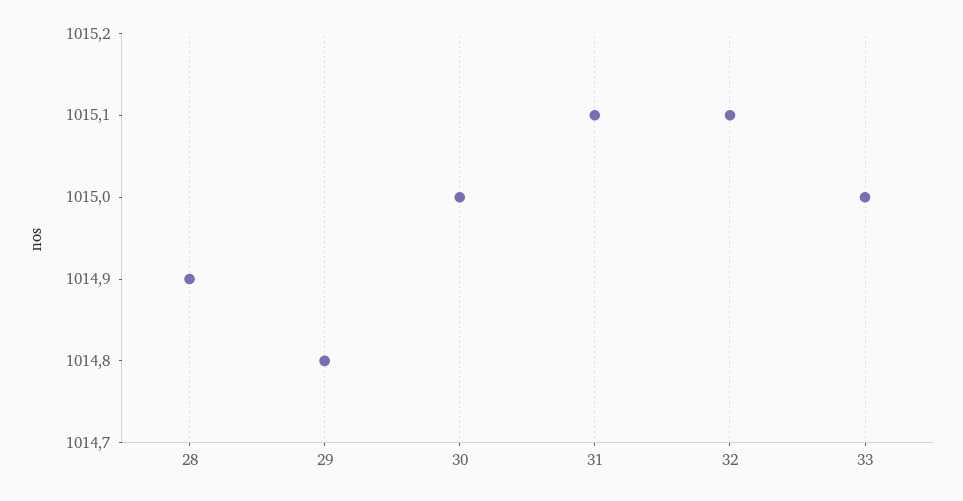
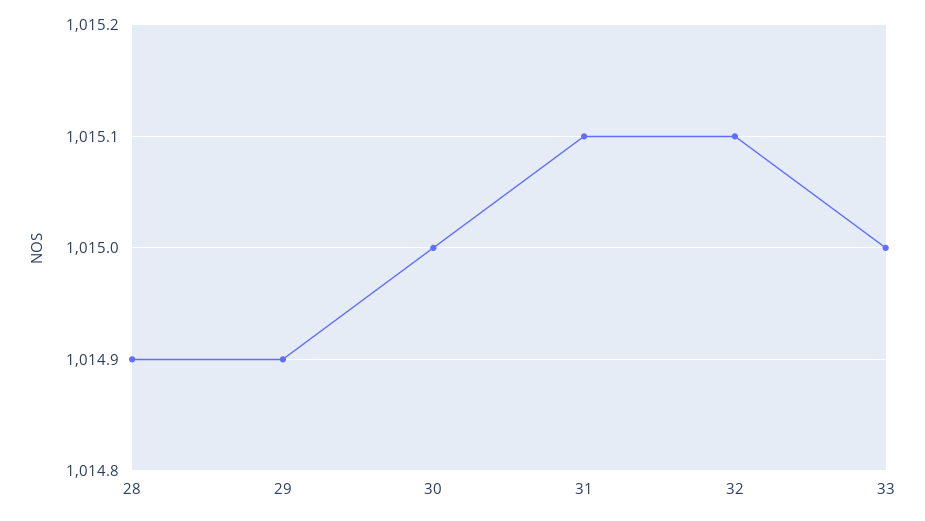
29: 1014.8 -> 1014.9

